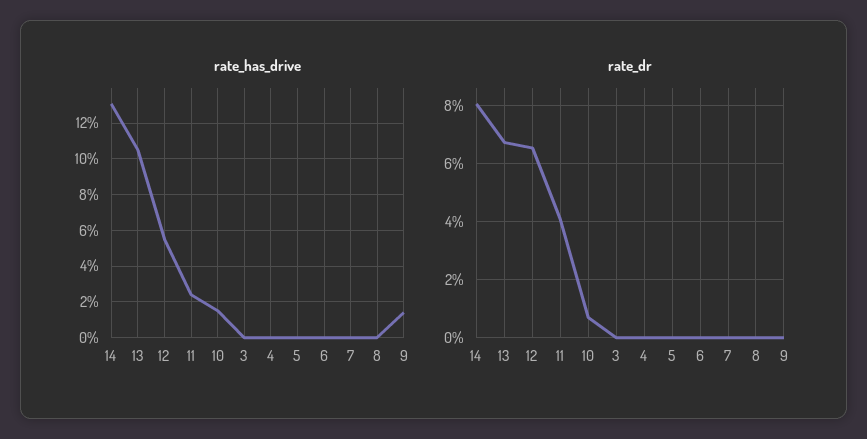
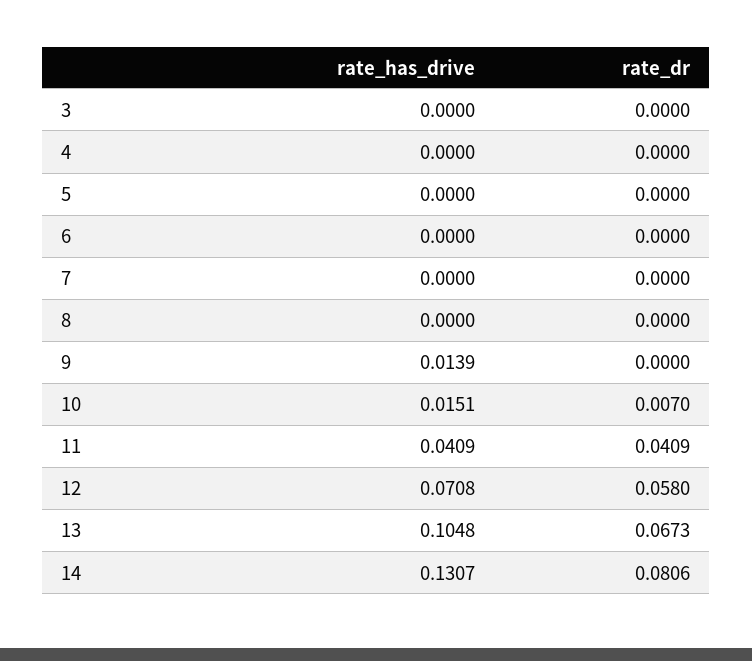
rate_has_drive, 12: 0.055 -> 0.0708
rate_has_drive, 11: 0.025 -> 0.0409
rate_dr, 12: 0.065 -> 0.058

